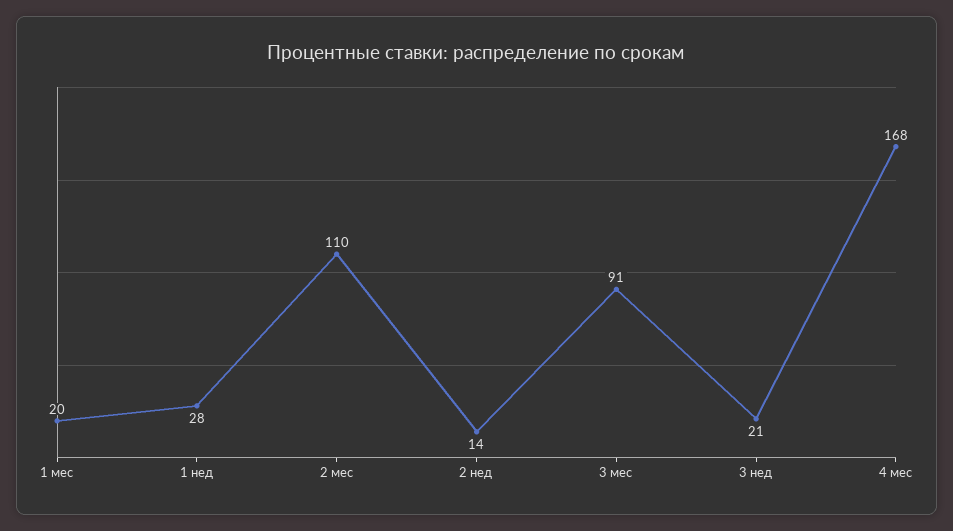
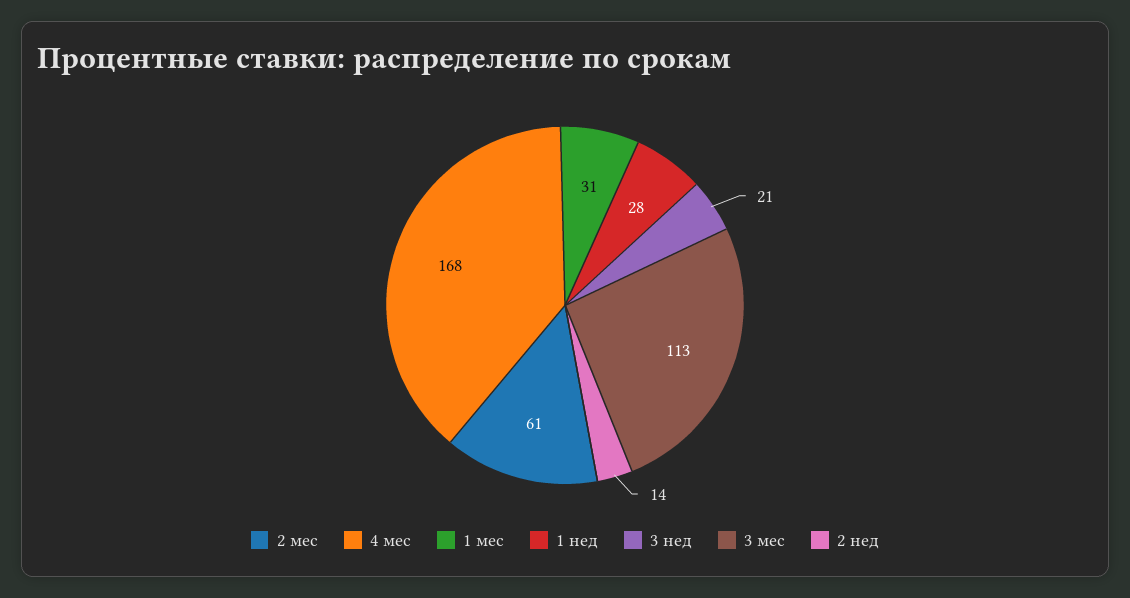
1 мес: 20 -> 31
2 мес: 110 -> 61
3 мес: 91 -> 113

